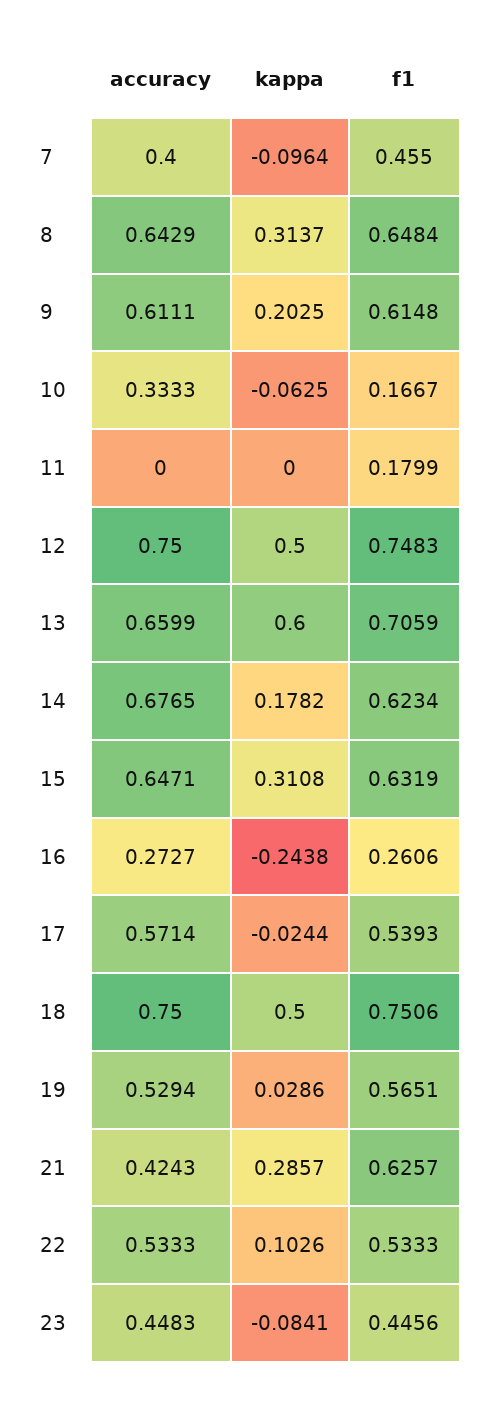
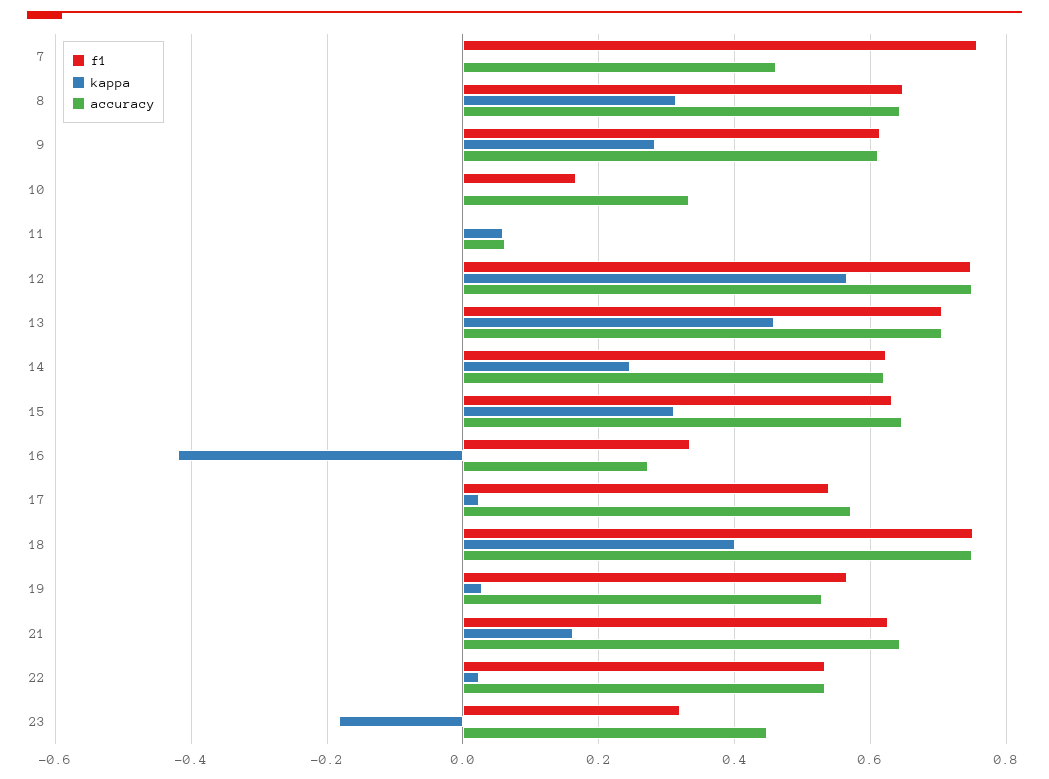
accuracy, 7: 0.4 -> 0.46
kappa, 7: -0.0964 -> 0
f1, 7: 0.455 -> 0.76
kappa, 9: 0.2025 -> 0.28
kappa, 10: -0.0625 -> 0
accuracy, 11: 0 -> 0.06
kappa, 11: 0 -> 0.06
f1, 11: 0.1799 -> 0
kappa, 12: 0.5 -> 0.56
accuracy, 13: 0.6599 -> 0.7
kappa, 13: 0.6 -> 0.46
accuracy, 14: 0.6765 -> 0.62
kappa, 14: 0.1782 -> 0.24
kappa, 16: -0.2438 -> -0.42
f1, 16: 0.2606 -> 0.34
kappa, 17: -0.0244 -> 0.02
kappa, 18: 0.5 -> 0.4
accuracy, 21: 0.4243 -> 0.64
kappa, 21: 0.2857 -> 0.16
kappa, 22: 0.1026 -> 0.02
kappa, 23: -0.0841 -> -0.18
f1, 23: 0.4456 -> 0.32

